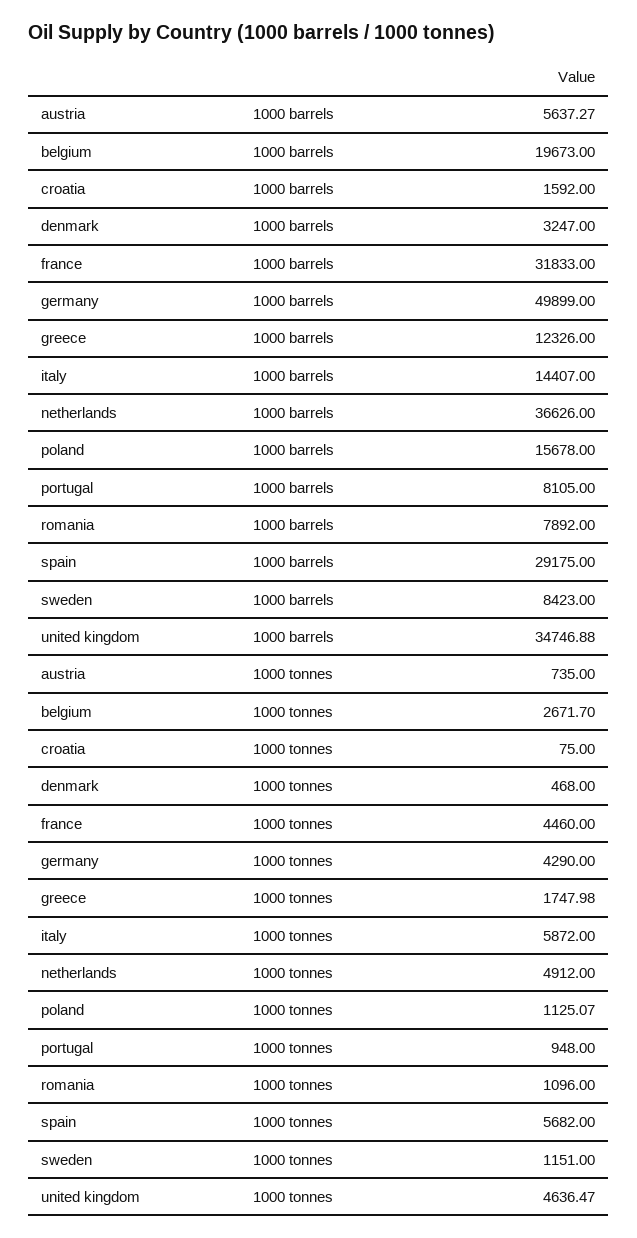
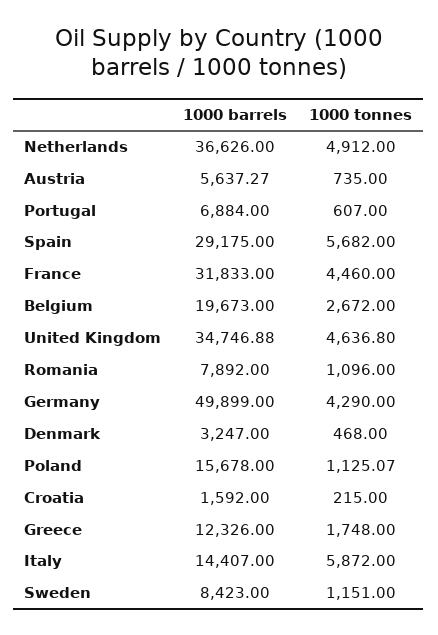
portugal, 1000 barrels: 8105 -> 6884
belgium, 1000 tonnes: 2671.7 -> 2672
croatia, 1000 tonnes: 75 -> 215
greece, 1000 tonnes: 1747.98 -> 1748
portugal, 1000 tonnes: 948 -> 607
united kingdom, 1000 tonnes: 4636.47 -> 4636.8

